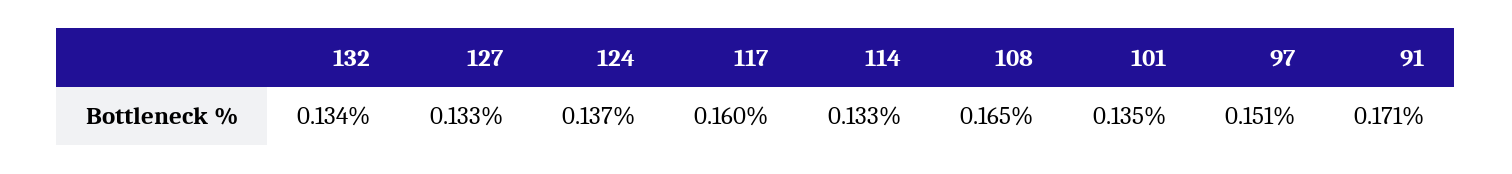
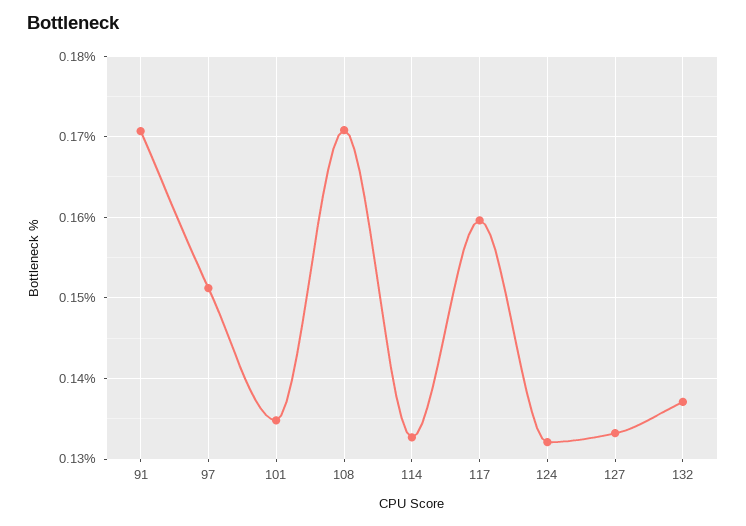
132: 0.134 -> 0.137
124: 0.137 -> 0.132
108: 0.165 -> 0.171

